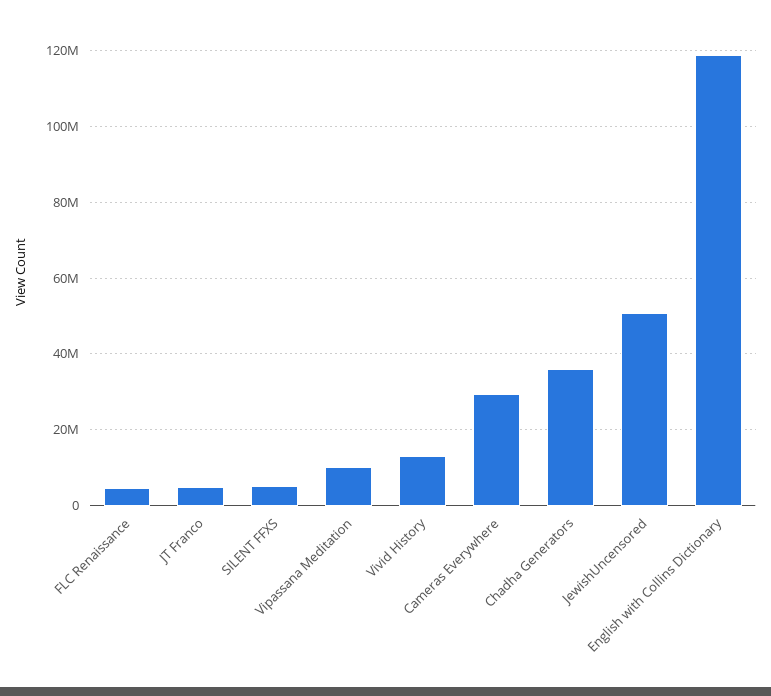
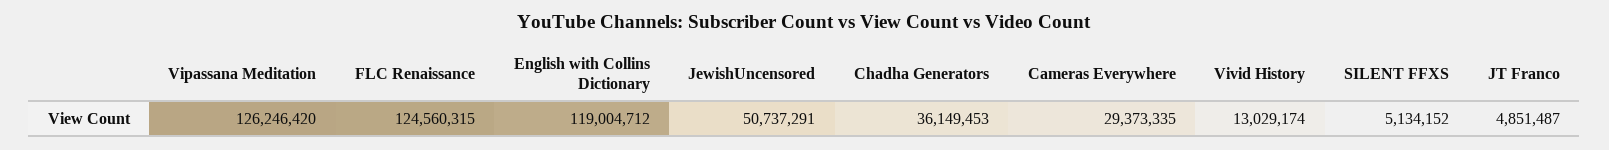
FLC Renaissance: 4000000 -> 124560315
Vipassana Meditation: 10000000 -> 126246420

